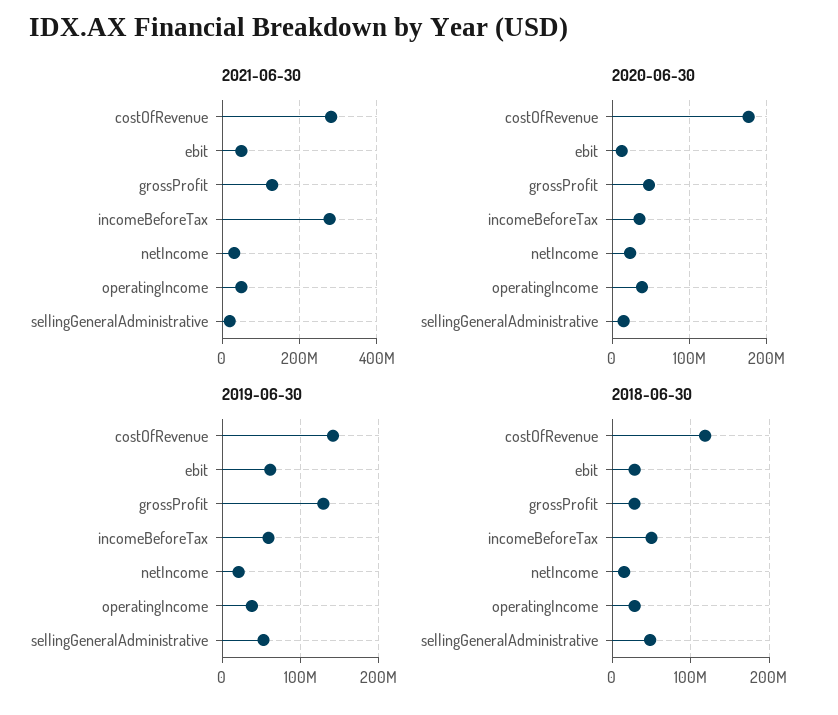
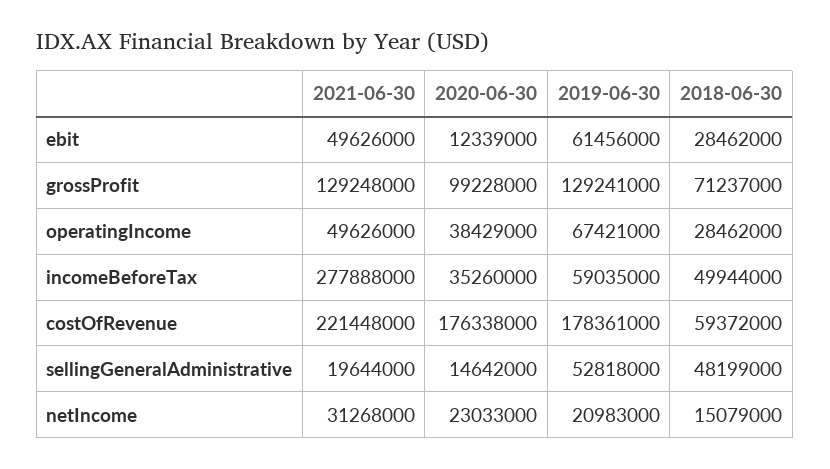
2021-06-30, costOfRevenue: 280000000 -> 221448000
2020-06-30, grossProfit: 50000000 -> 99228000
2019-06-30, costOfRevenue: 140000000 -> 178361000
2019-06-30, operatingIncome: 40000000 -> 67421000
2018-06-30, costOfRevenue: 120000000 -> 59372000
2018-06-30, grossProfit: 30000000 -> 71237000

